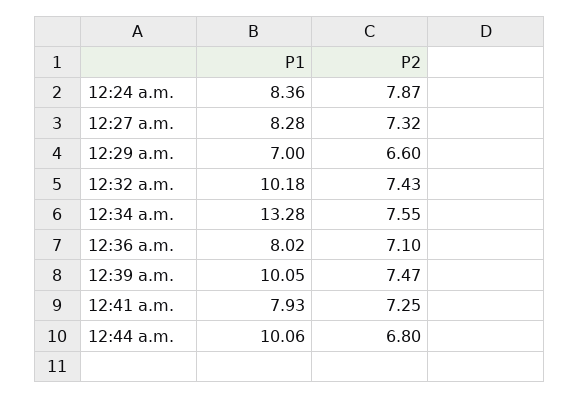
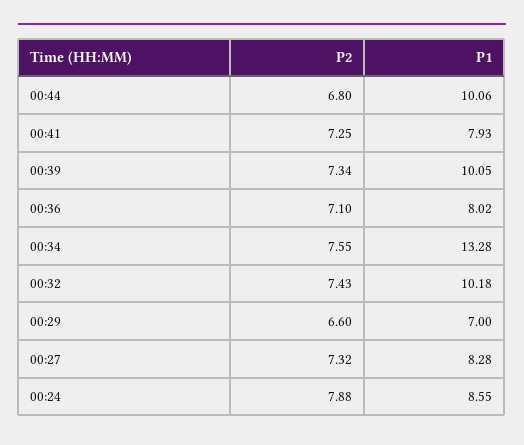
P1, 12:24 a.m.: 8.36 -> 8.55
P2, 12:24 a.m.: 7.87 -> 7.88
P2, 12:39 a.m.: 7.47 -> 7.34

